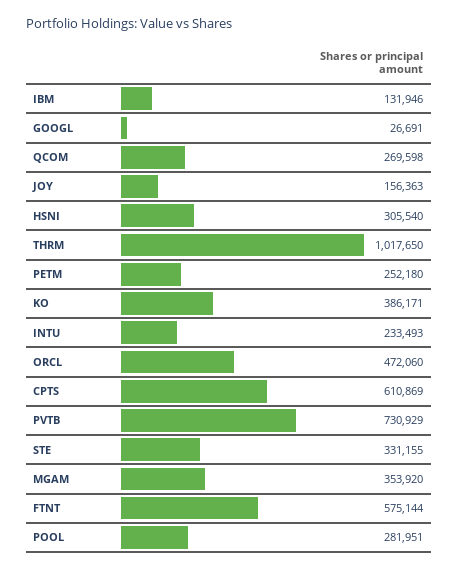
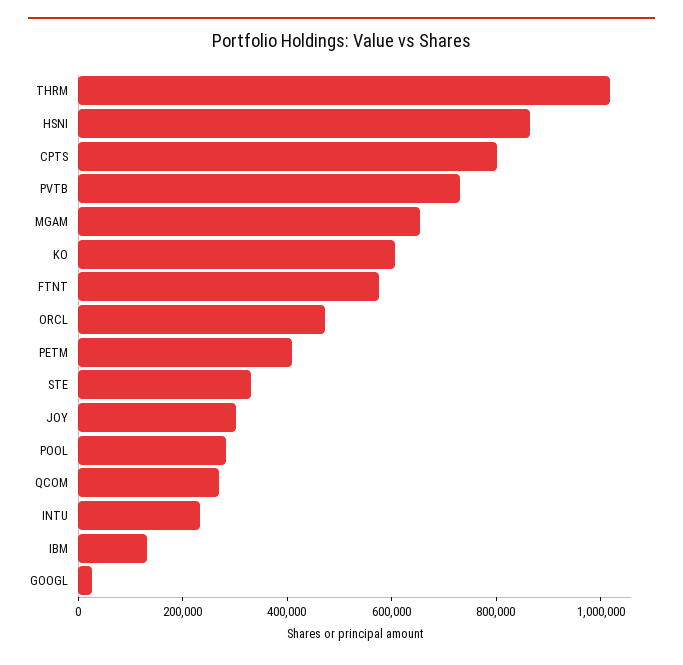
JOY: 156363 -> 300000
HSNI: 305540 -> 850000
PETM: 252180 -> 400000
KO: 386171 -> 600000
CPTS: 610869 -> 800000
MGAM: 353920 -> 650000

